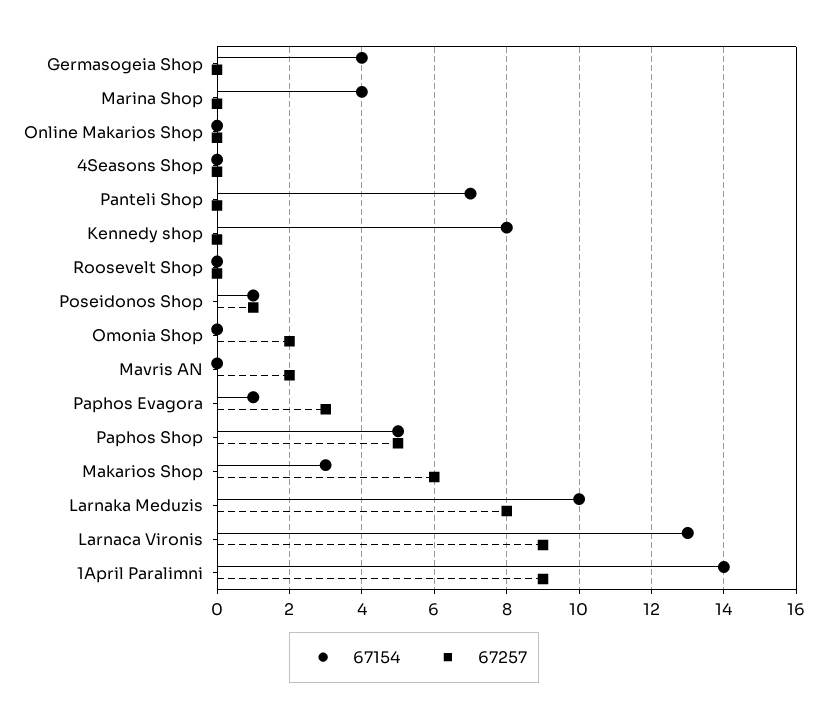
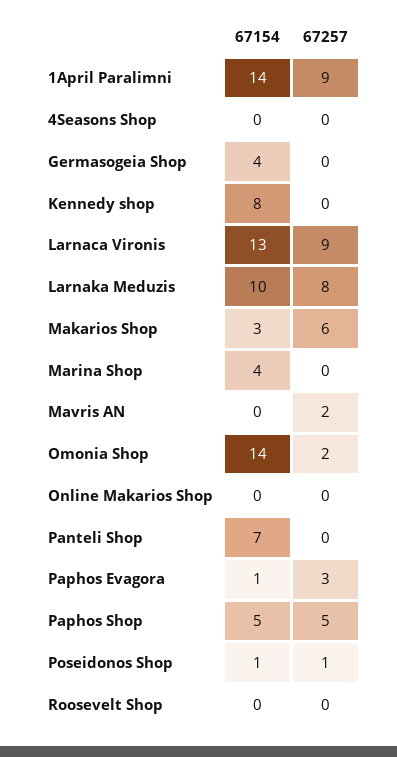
67154, Omonia Shop: 0 -> 14

